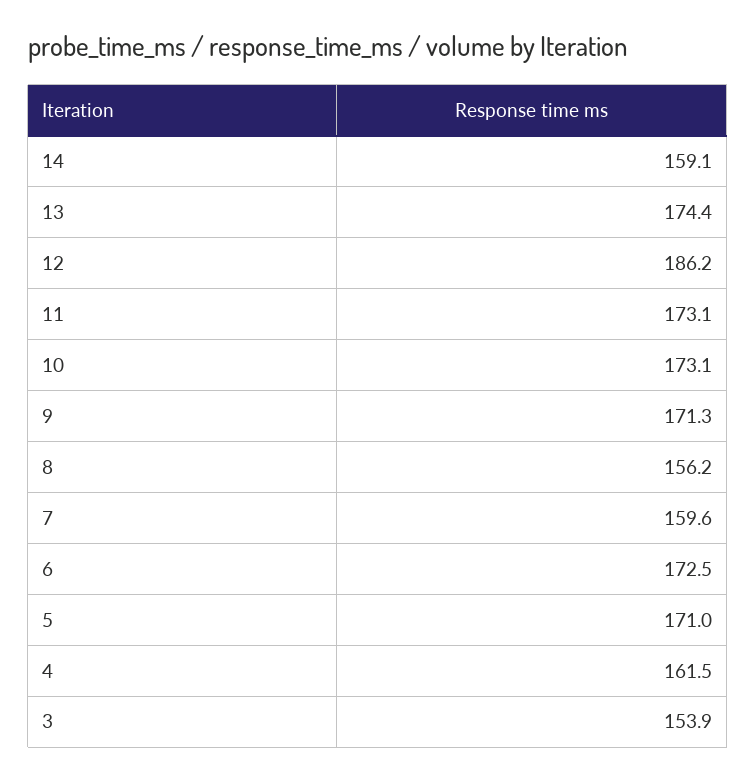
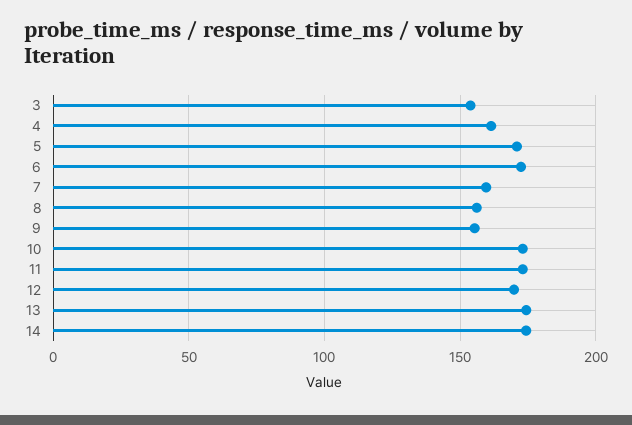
14: 159.1 -> 175
12: 186.2 -> 170
9: 171.3 -> 155

